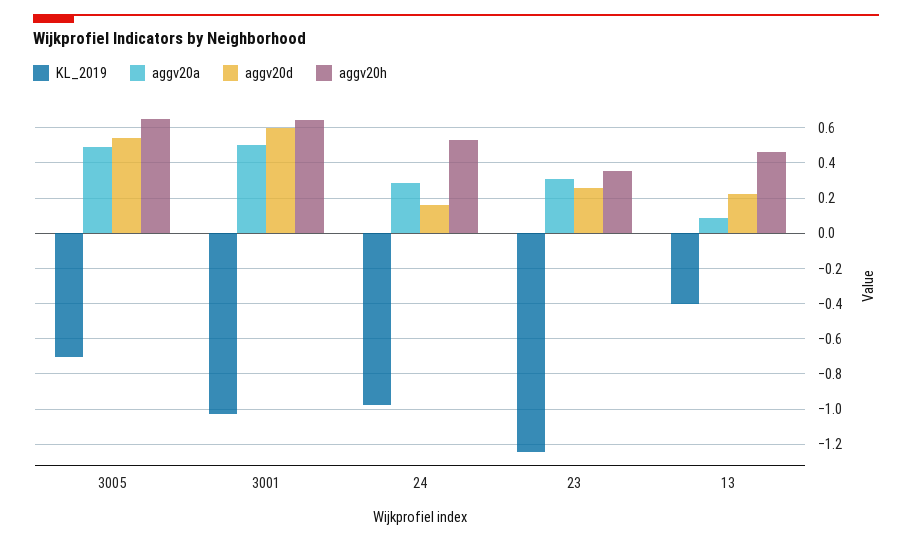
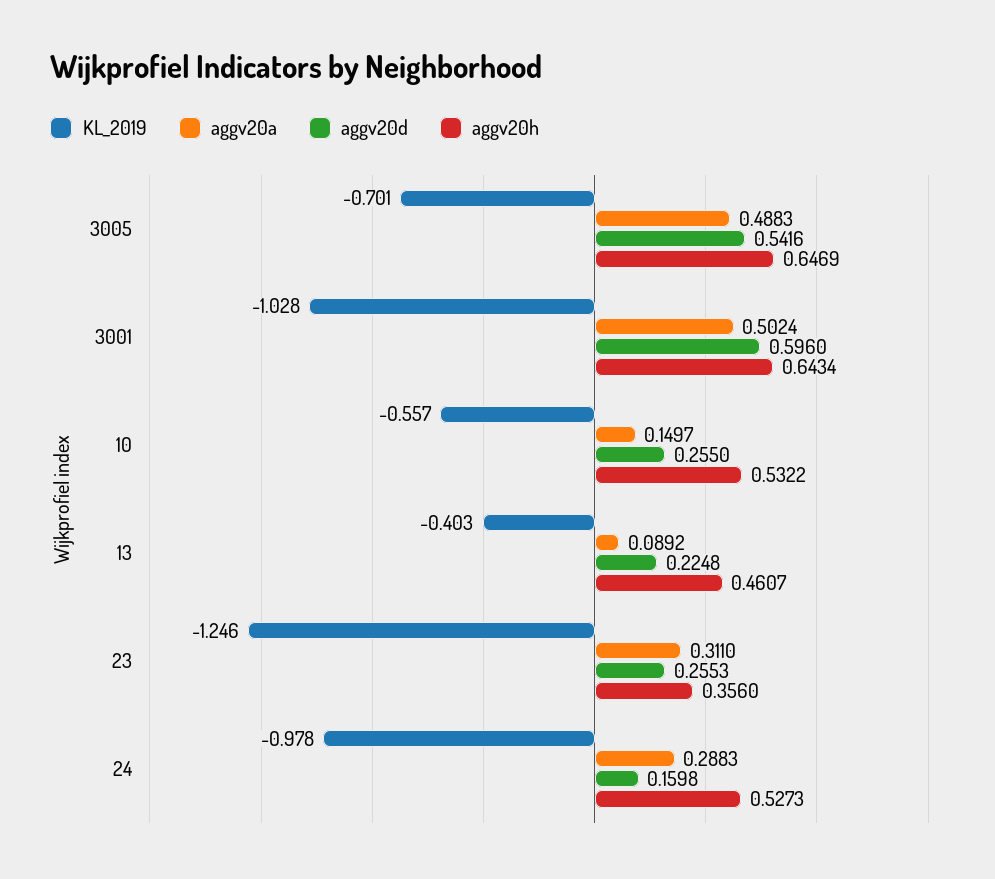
KL_2019, 10: none -> -0.557
aggv20a, 10: none -> 0.1497
aggv20d, 10: none -> 0.255
aggv20h, 10: none -> 0.5322

